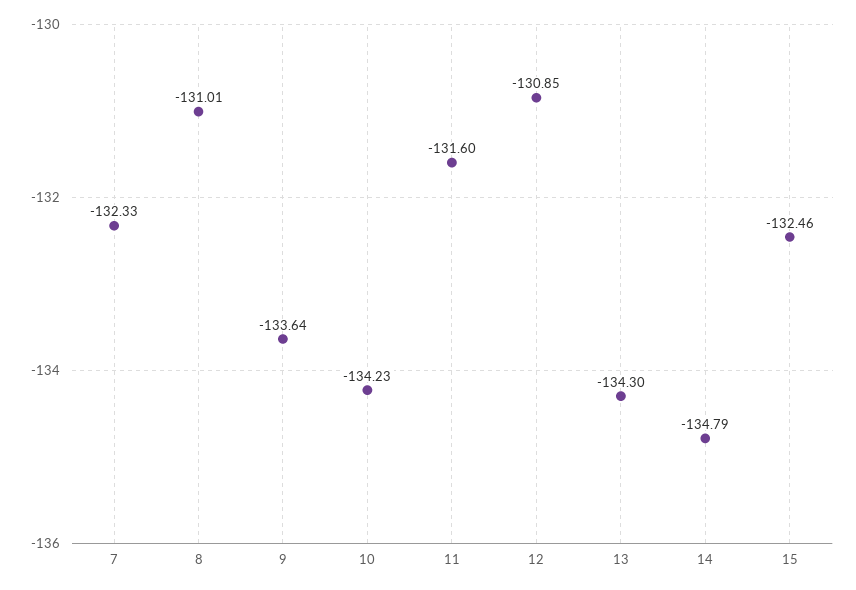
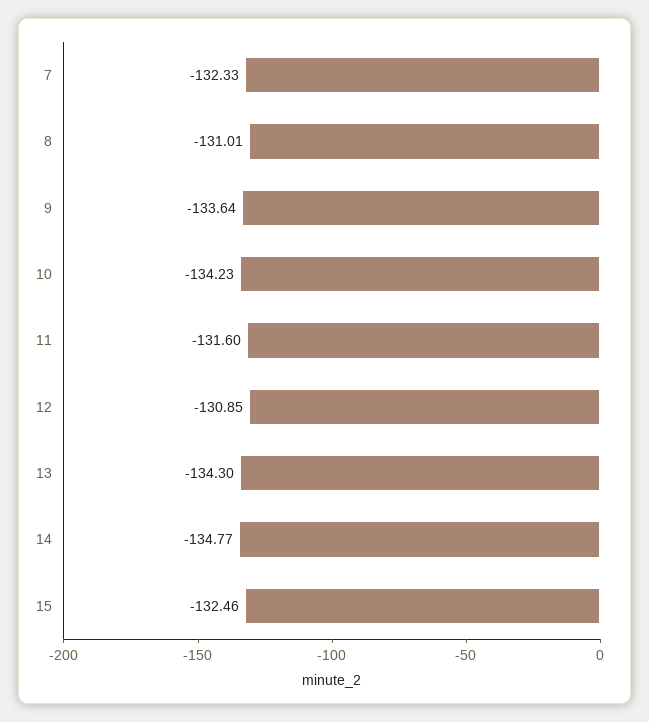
14: -134.79 -> -134.77

